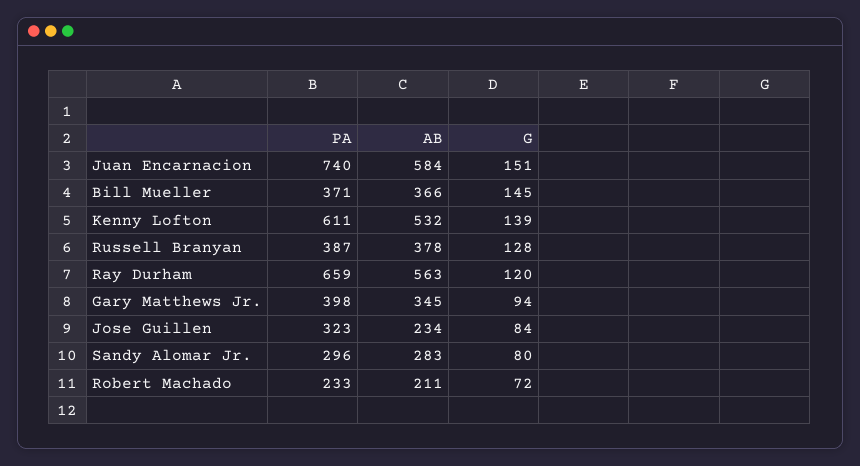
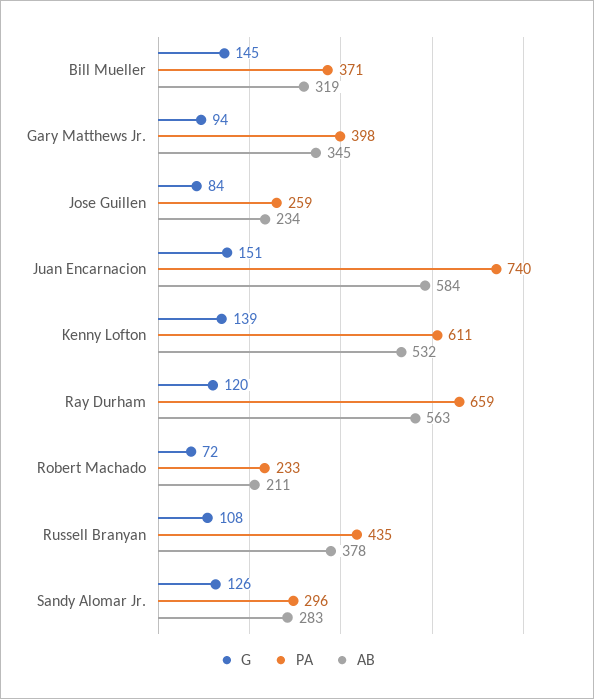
AB, Bill Mueller: 366 -> 319
PA, Russell Branyan: 387 -> 435
G, Russell Branyan: 128 -> 108
PA, Jose Guillen: 323 -> 259
G, Sandy Alomar Jr.: 80 -> 126

